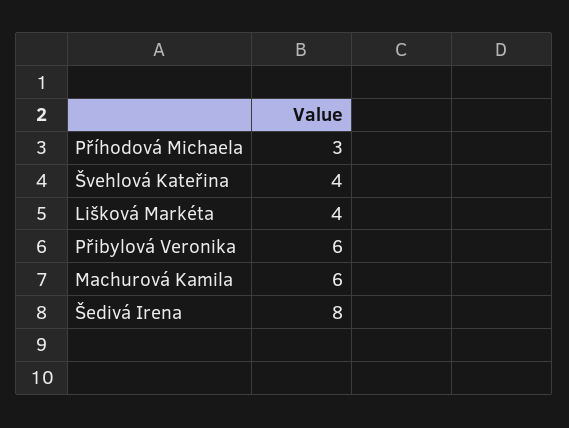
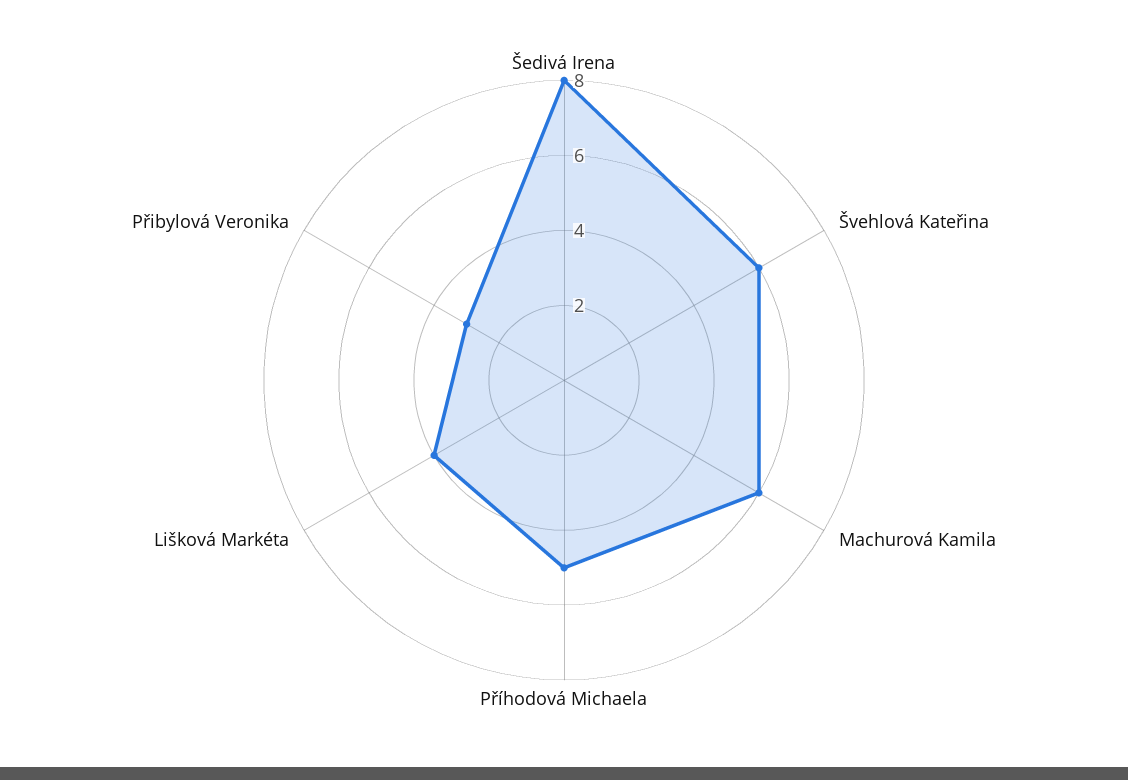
Příhodová Michaela: 3 -> 5
Švehlová Kateřina: 4 -> 6
Přibylová Veronika: 6 -> 3

